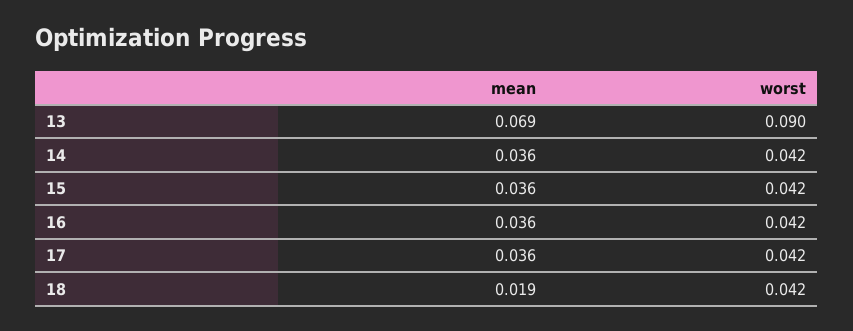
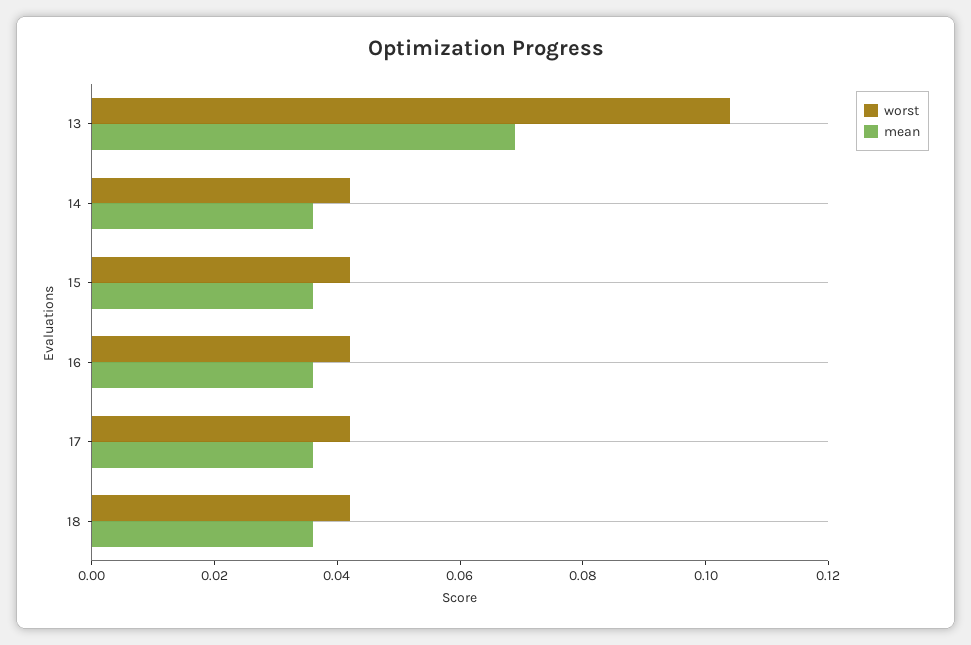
worst, 13: 0.09 -> 0.105
mean, 18: 0.019 -> 0.035

